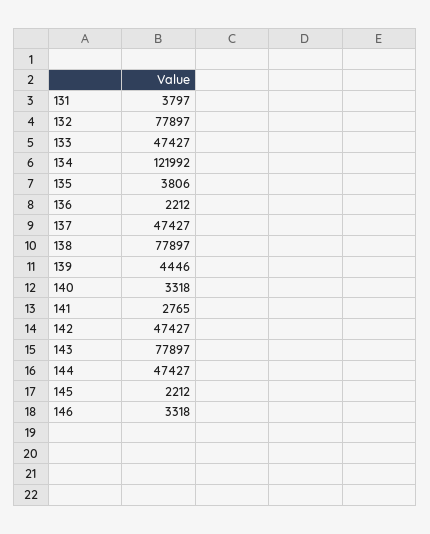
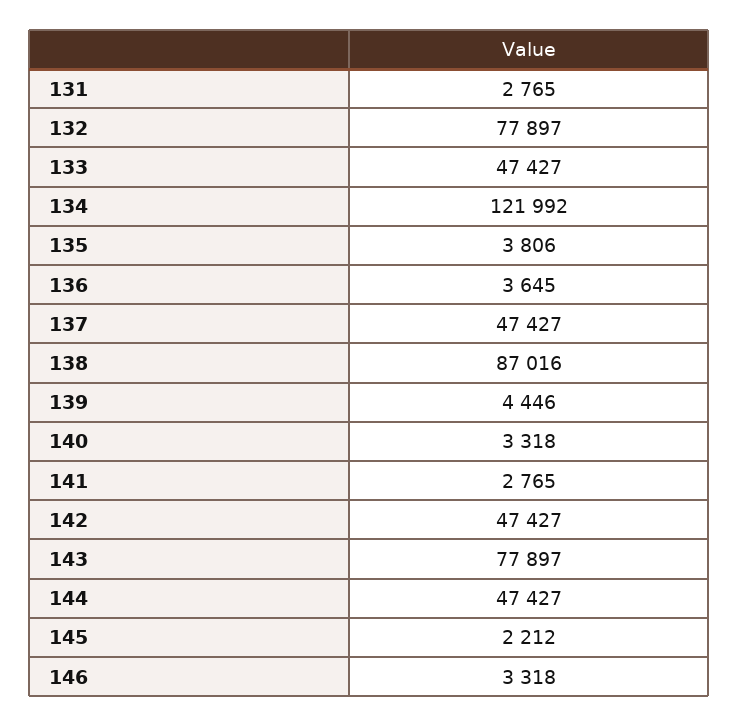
131: 3797 -> 2765
136: 2212 -> 3645
138: 77897 -> 87016

